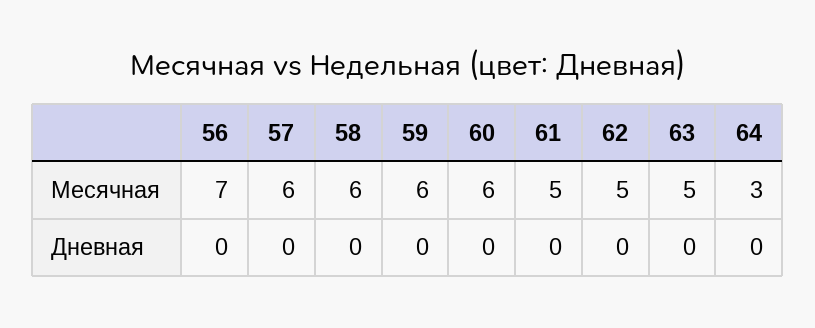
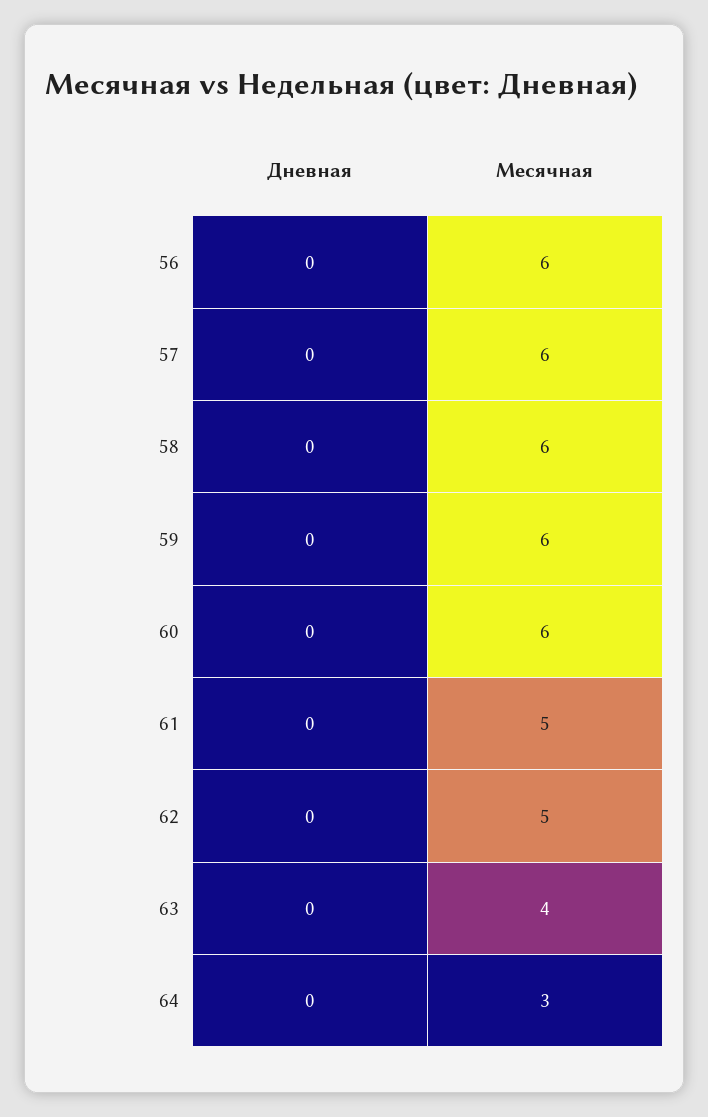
56, Месячная: 7 -> 6
63, Месячная: 5 -> 4

